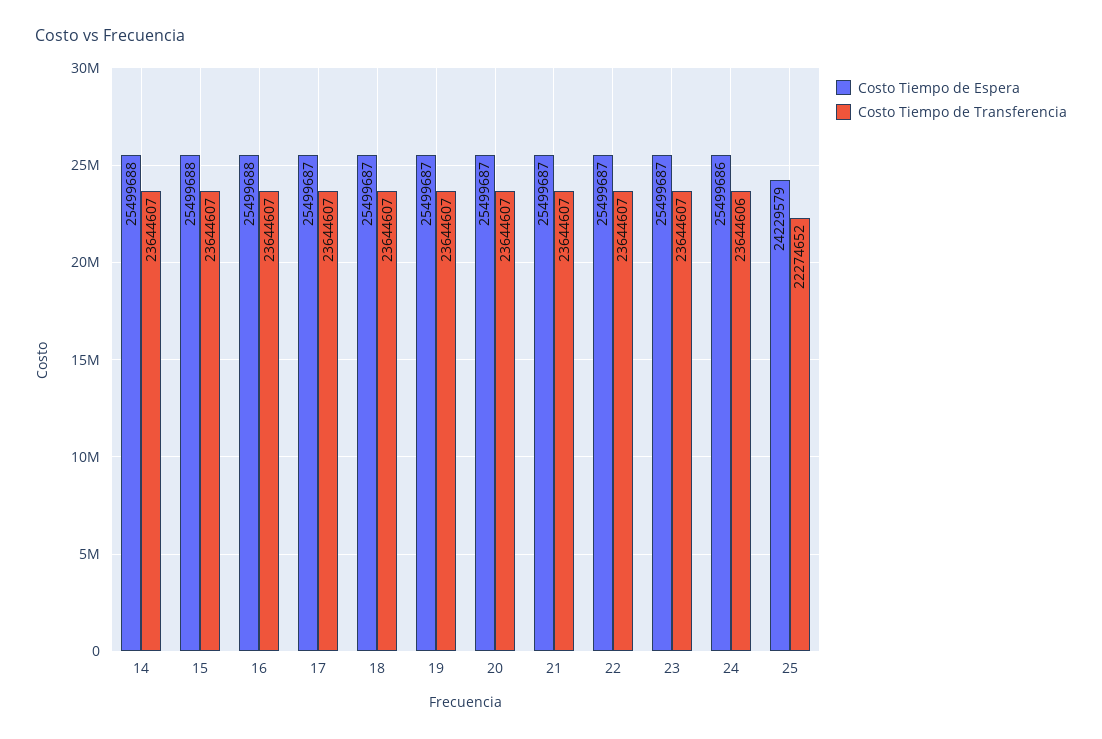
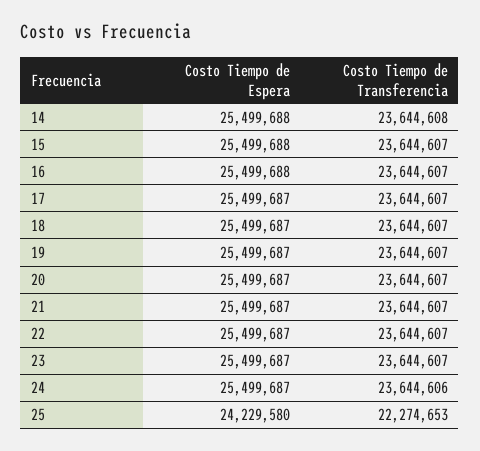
Costo Tiempo de Transferencia, 14: 23644607 -> 23644608
Costo Tiempo de Espera, 24: 25499686 -> 25499687
Costo Tiempo de Espera, 25: 24229579 -> 24229580
Costo Tiempo de Transferencia, 25: 22274652 -> 22274653

